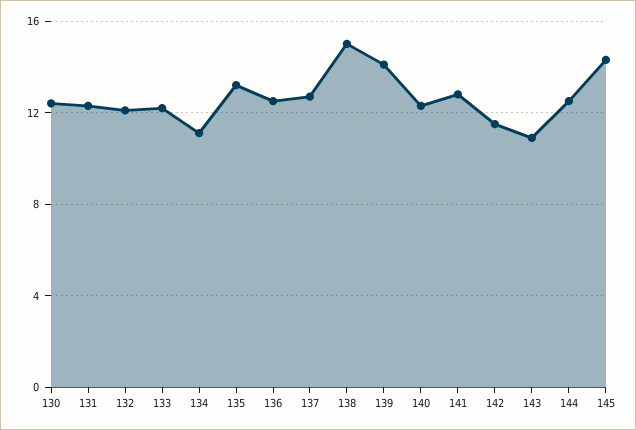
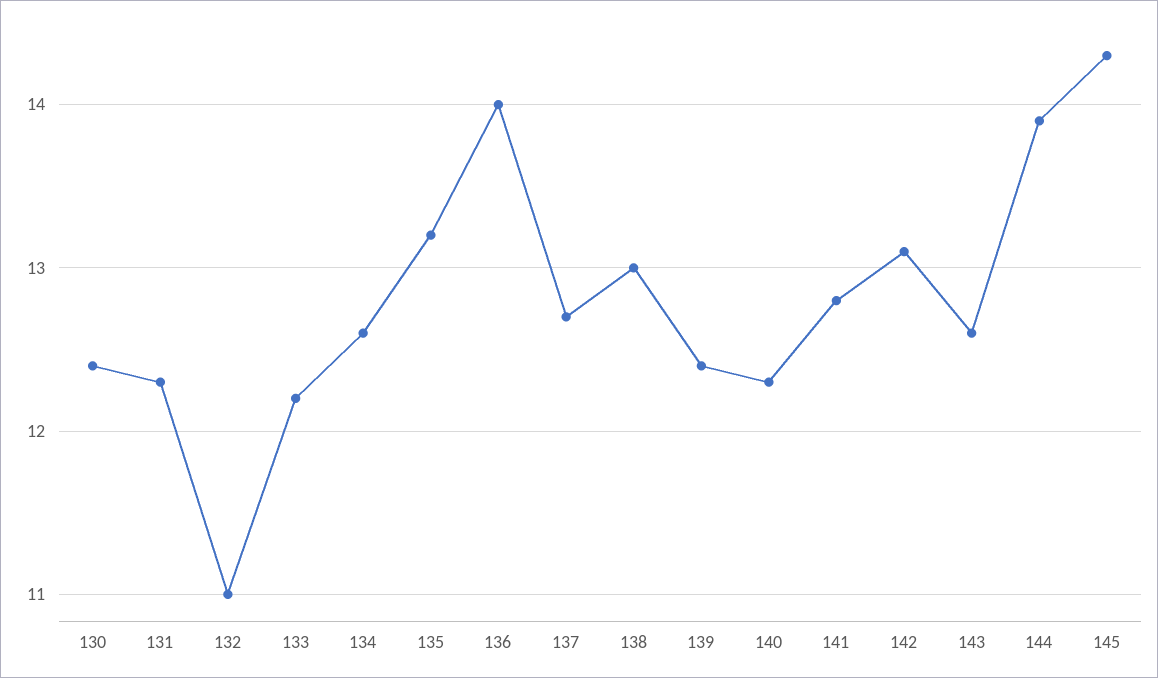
132: 12 -> 11
134: 11 -> 12.6
136: 12.5 -> 14
138: 15 -> 13
139: 14 -> 12.4
142: 11.5 -> 13.1
143: 11 -> 12.6
144: 12.5 -> 13.9

